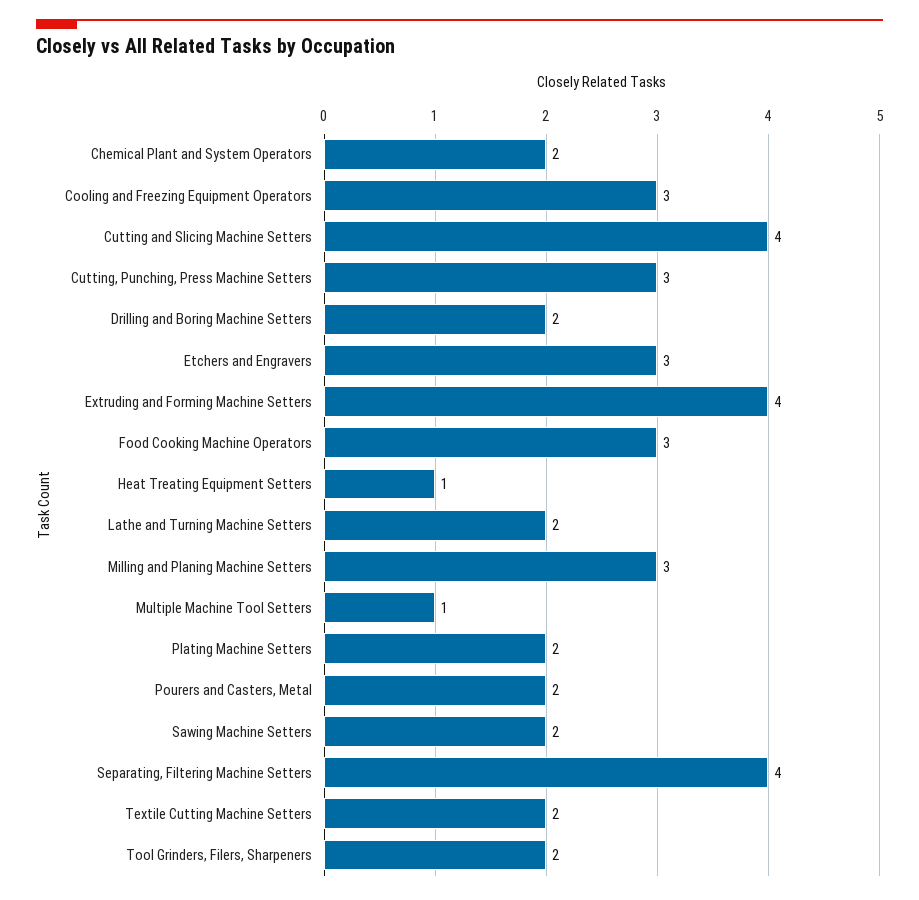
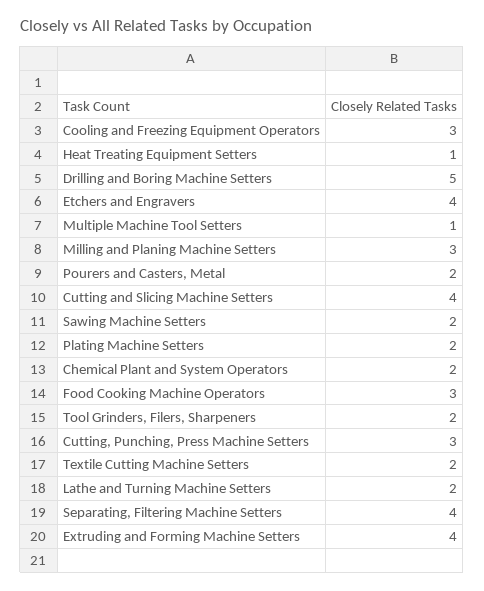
Drilling and Boring Machine Setters: 2 -> 5
Etchers and Engravers: 3 -> 4

